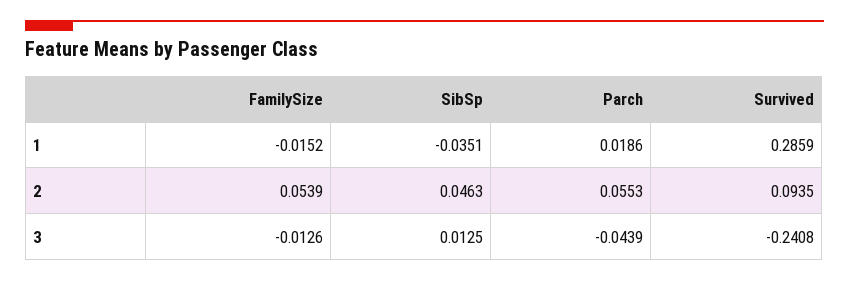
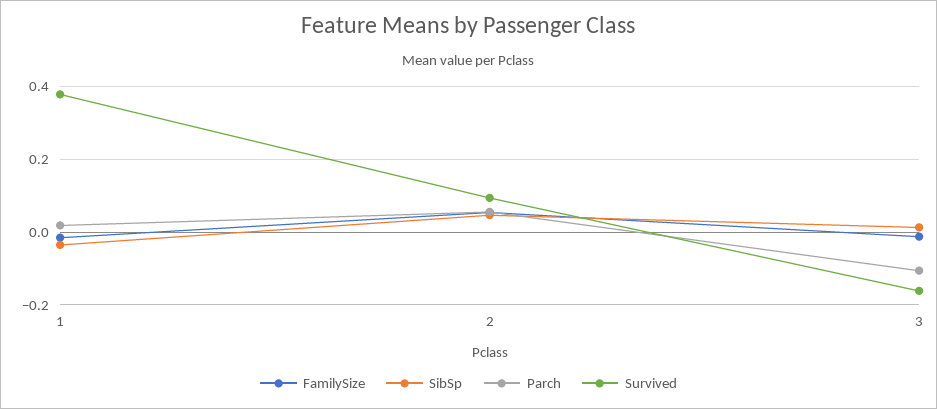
Survived, 1: 0.2859 -> 0.38
Parch, 3: -0.0439 -> -0.1
Survived, 3: -0.2408 -> -0.16

